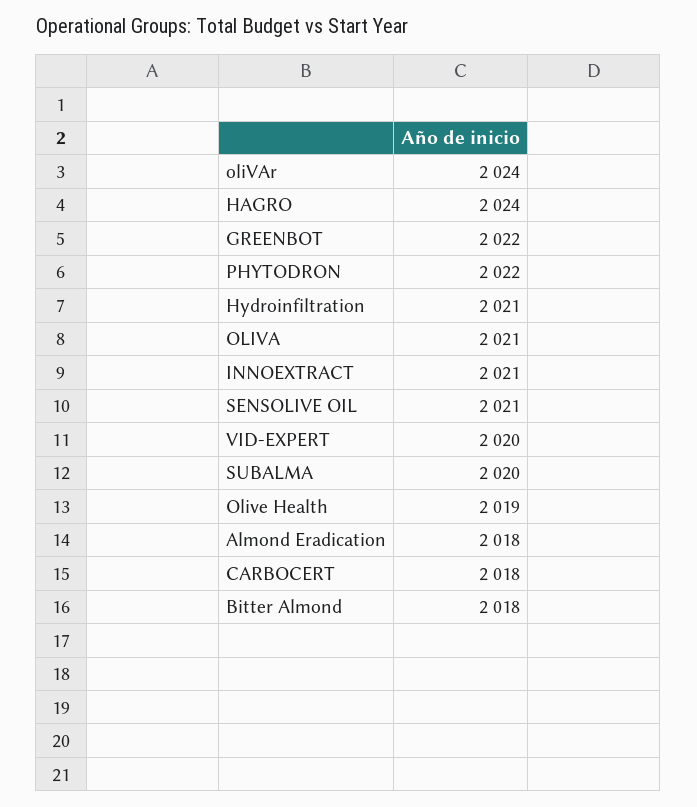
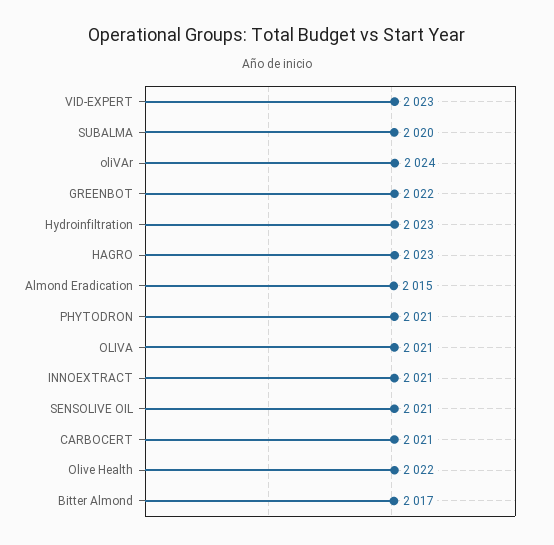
HAGRO: 2024 -> 2023
PHYTODRON: 2022 -> 2021
Hydroinfiltration: 2021 -> 2023
VID-EXPERT: 2020 -> 2023
Olive Health: 2019 -> 2022
Almond Eradication: 2018 -> 2015
CARBOCERT: 2018 -> 2021
Bitter Almond: 2018 -> 2017

